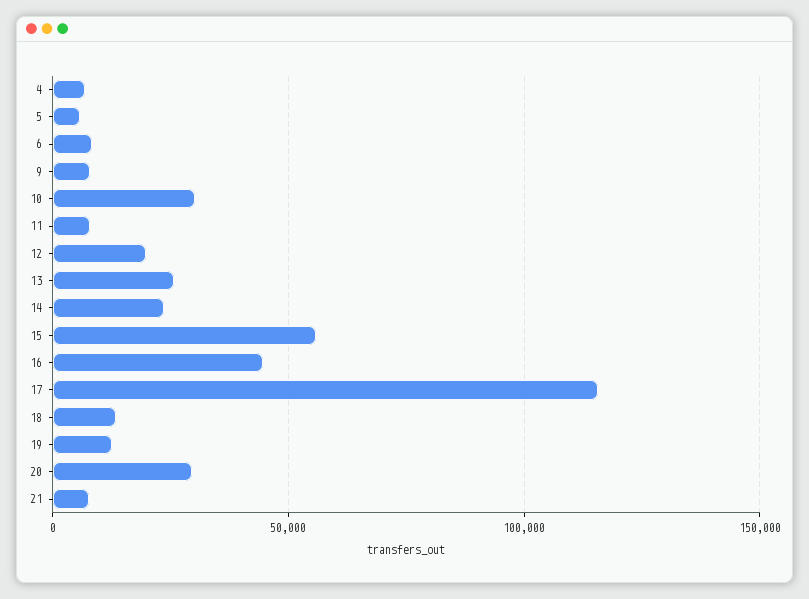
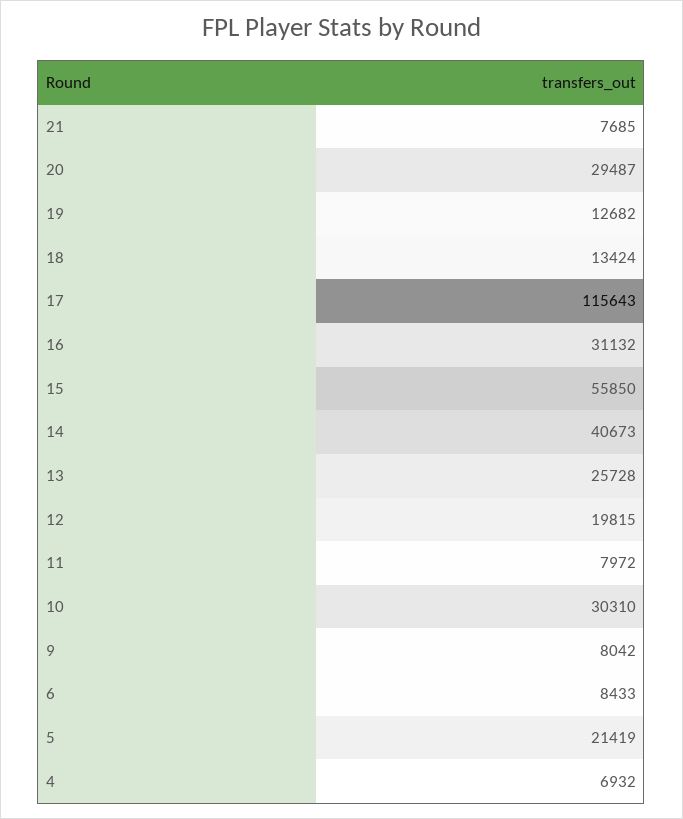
5: 5000 -> 21419
14: 25000 -> 40673
16: 45000 -> 31132

